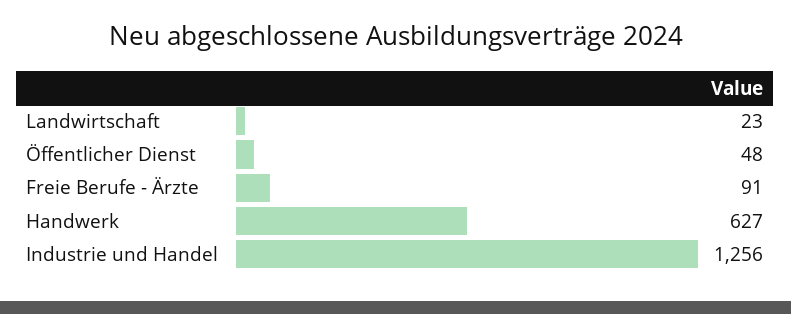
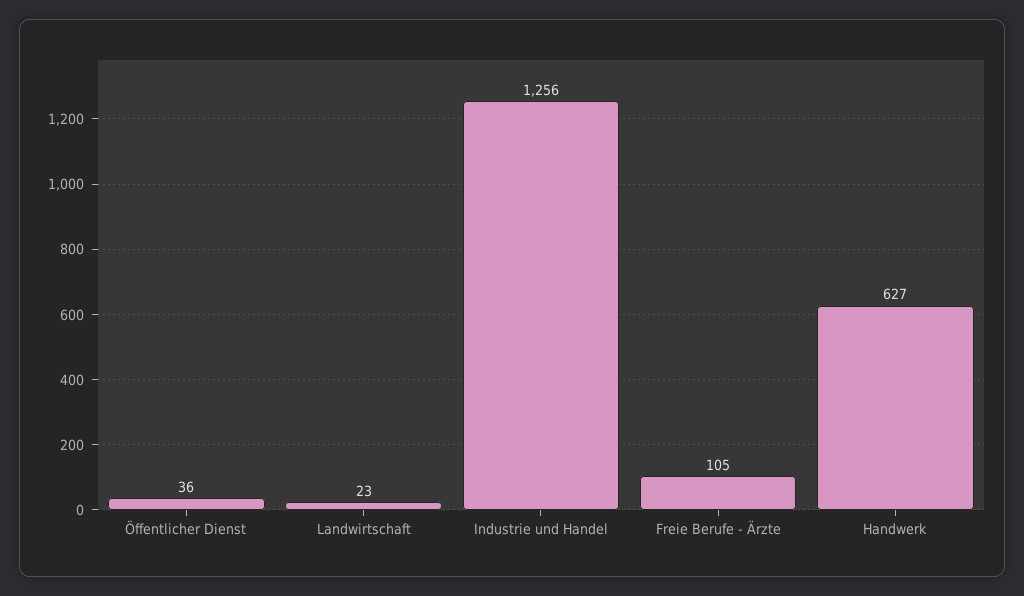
Öffentlicher Dienst: 48 -> 36
Freie Berufe - Ärzte: 91 -> 105

